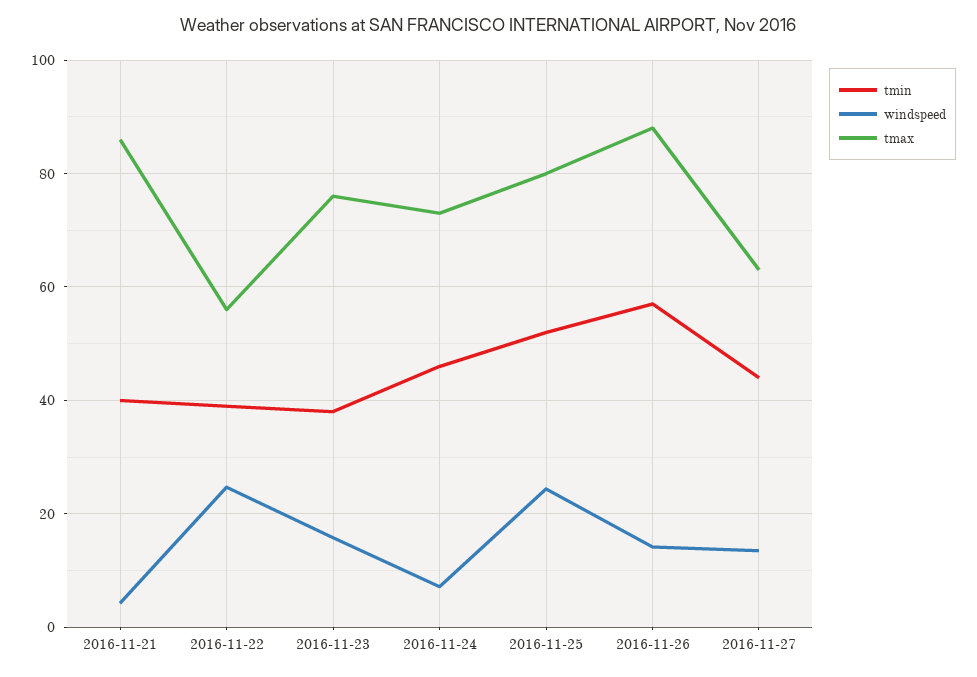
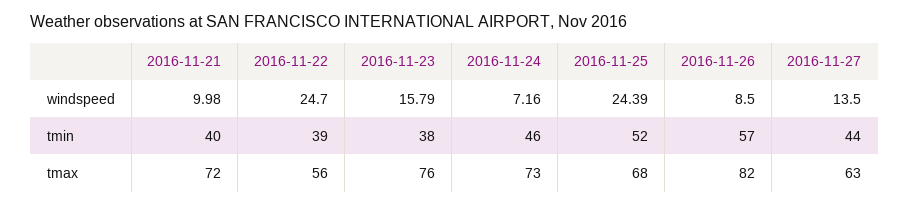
windspeed, 2016-11-21: 4 -> 9.98
tmax, 2016-11-21: 86 -> 72
tmax, 2016-11-25: 80 -> 68
windspeed, 2016-11-26: 14 -> 8.5
tmax, 2016-11-26: 88 -> 82

